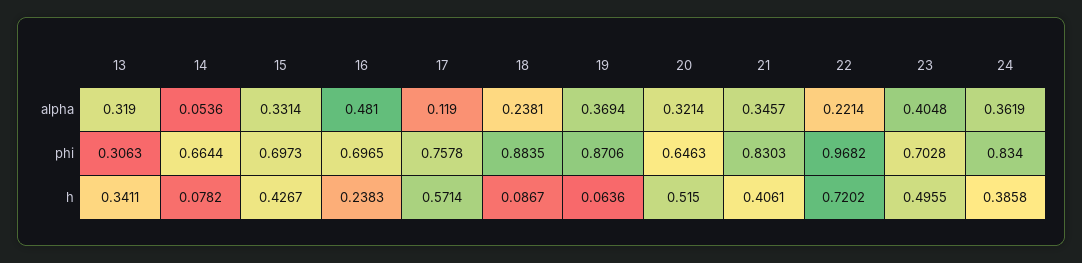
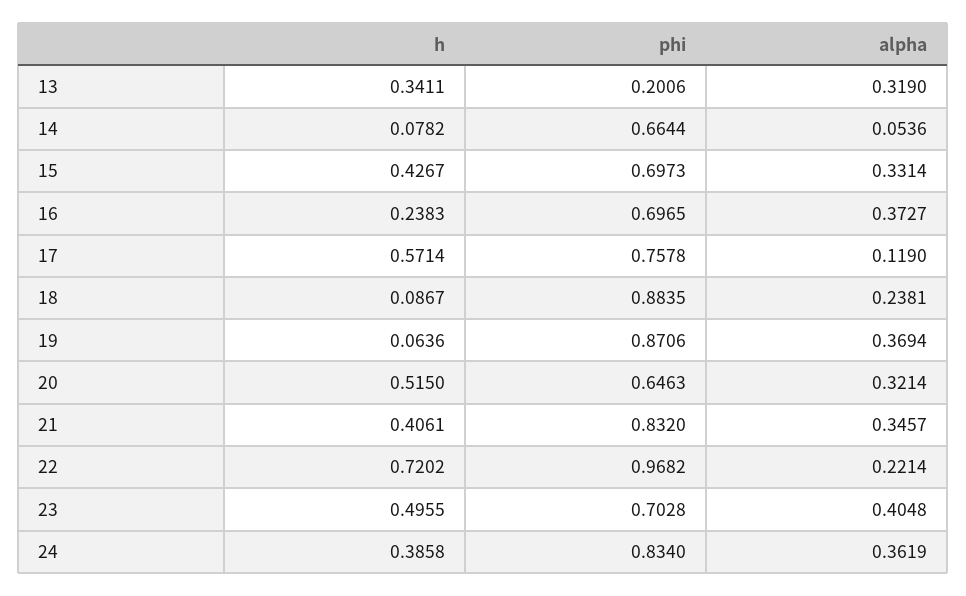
16, alpha: 0.481 -> 0.3727
13, phi: 0.3063 -> 0.2006
21, phi: 0.8303 -> 0.832

